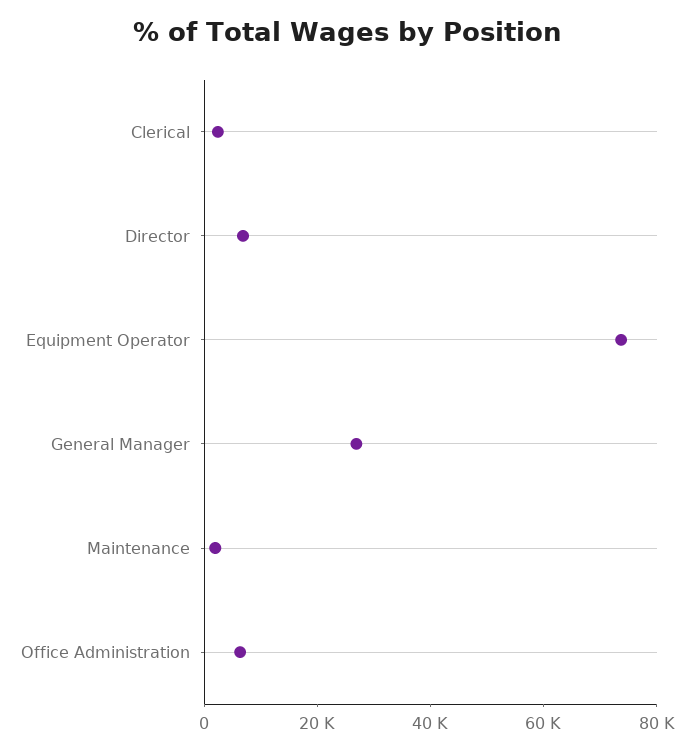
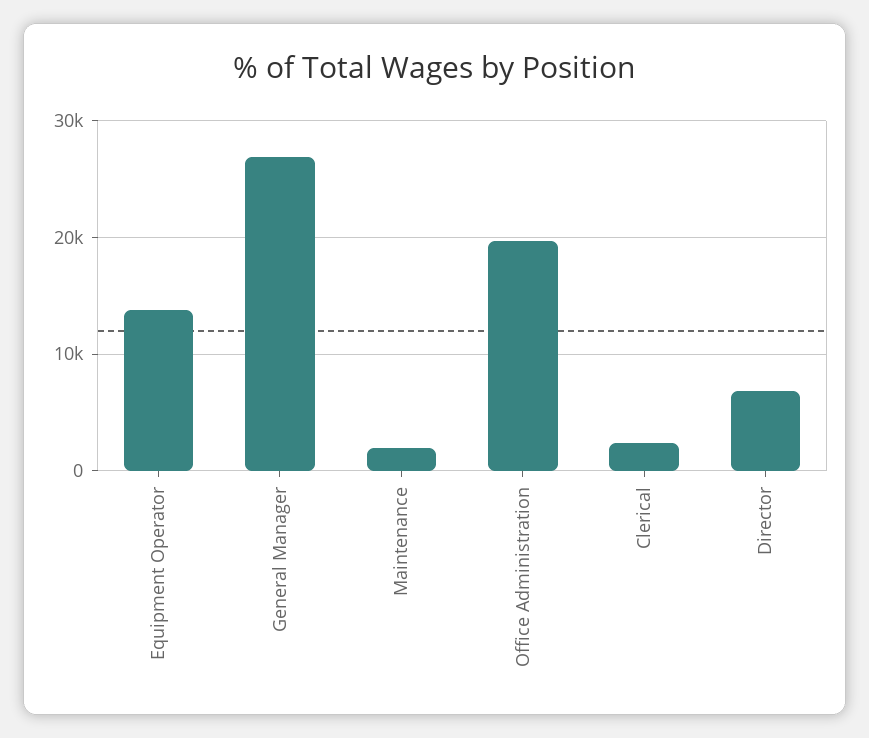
Equipment Operator: 75000 -> 14000
Office Administration: 5000 -> 20000

